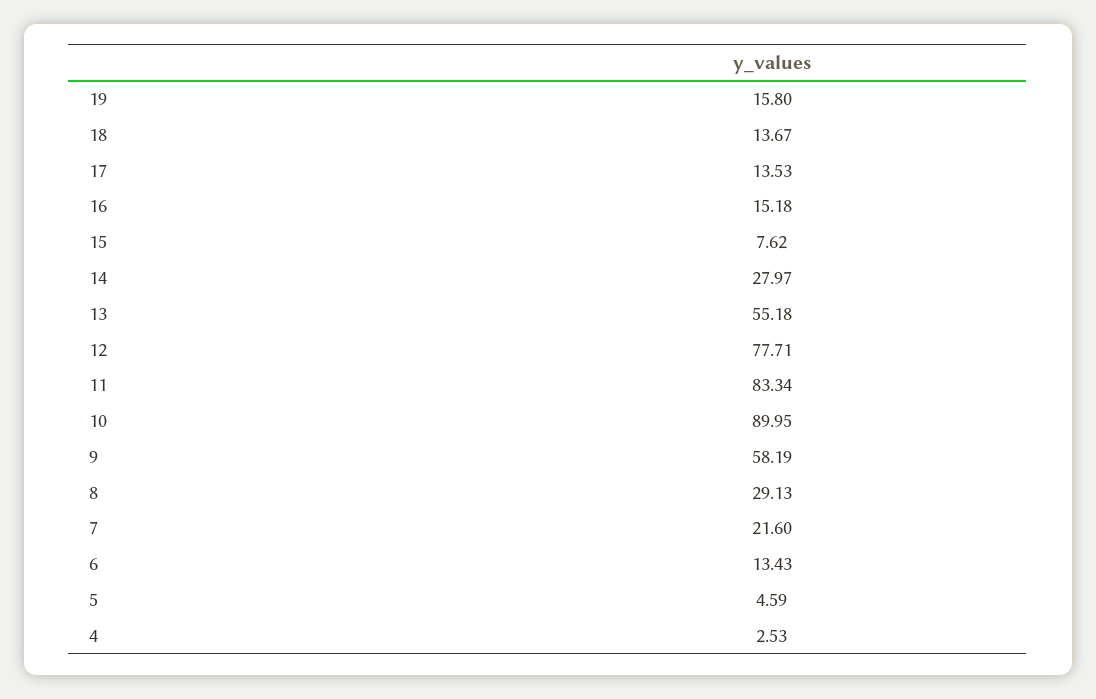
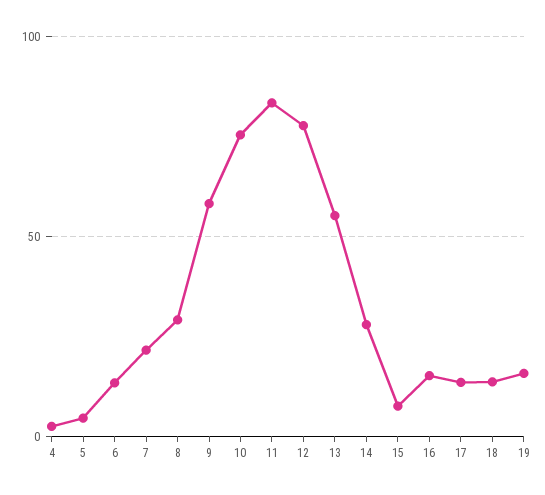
10: 89.95 -> 75

